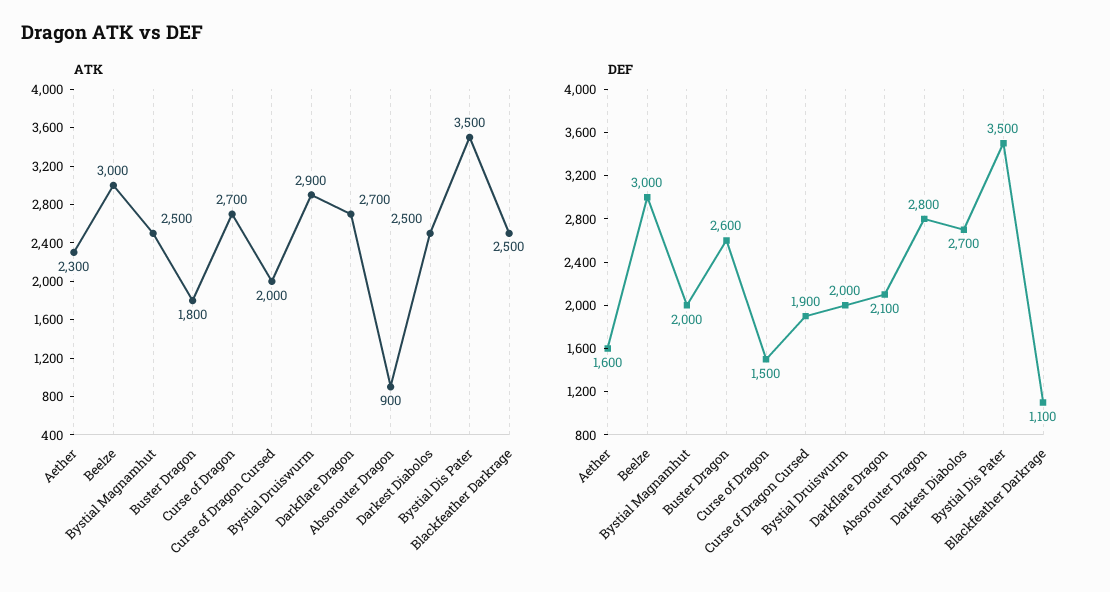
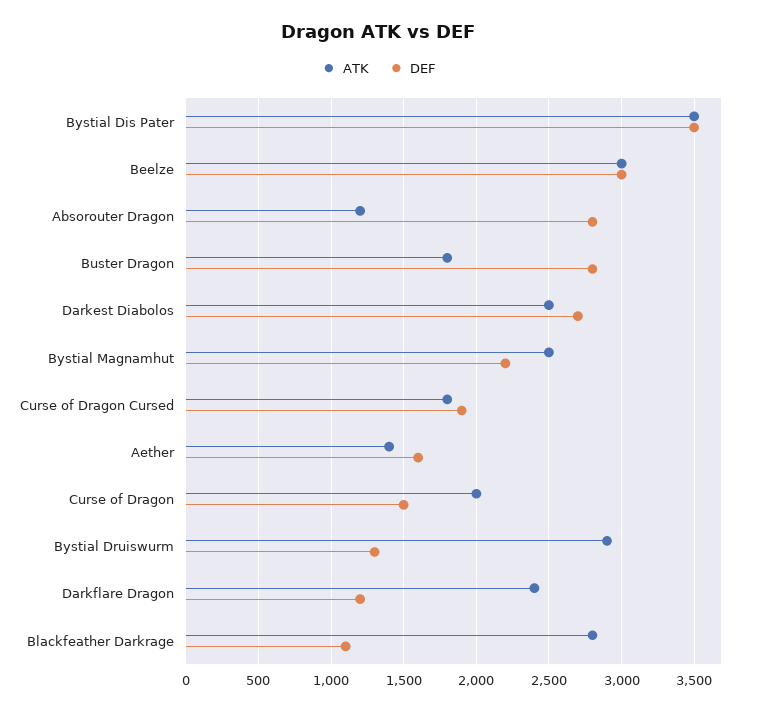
ATK, Aether: 2300 -> 1400
ATK, Curse of Dragon: 2700 -> 2000
ATK, Curse of Dragon Cursed: 2000 -> 1800
ATK, Darkflare Dragon: 2700 -> 2400
ATK, Absorouter Dragon: 900 -> 1200
ATK, Blackfeather Darkrage: 2500 -> 2800
DEF, Bystial Magnamhut: 2000 -> 2200
DEF, Buster Dragon: 2600 -> 2800
DEF, Bystial Druiswurm: 2000 -> 1300
DEF, Darkflare Dragon: 2100 -> 1200

